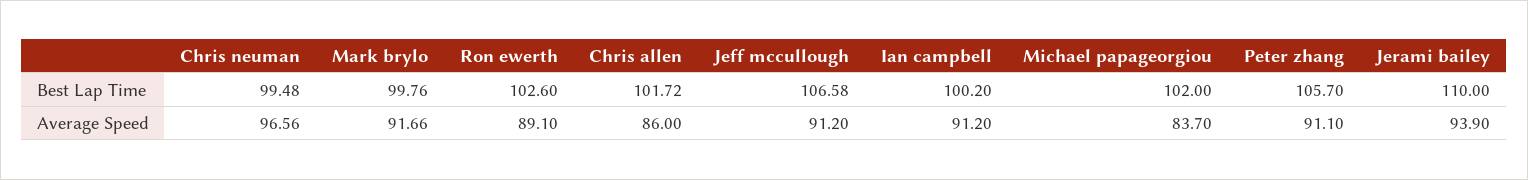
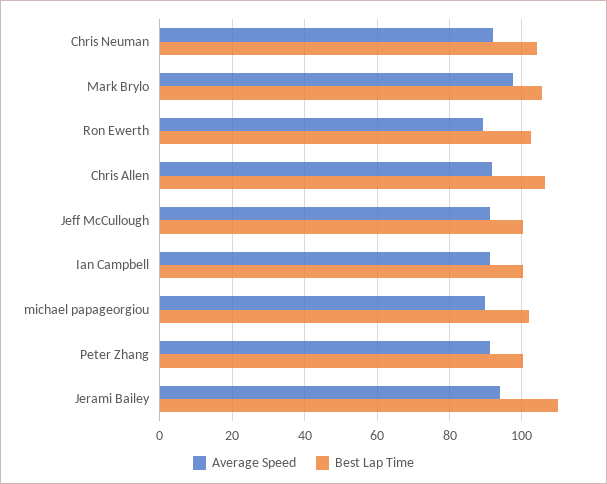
Best Lap Time, Chris neuman: 99.48 -> 104
Best Lap Time, Mark brylo: 99.76 -> 106
Best Lap Time, Chris allen: 101.72 -> 106
Best Lap Time, Jeff mccullough: 106.58 -> 100
Best Lap Time, Peter zhang: 105.7 -> 100
Average Speed, Chris neuman: 96.56 -> 92
Average Speed, Mark brylo: 91.66 -> 98
Average Speed, Chris allen: 86 -> 92
Average Speed, Michael papageorgiou: 83.7 -> 90

